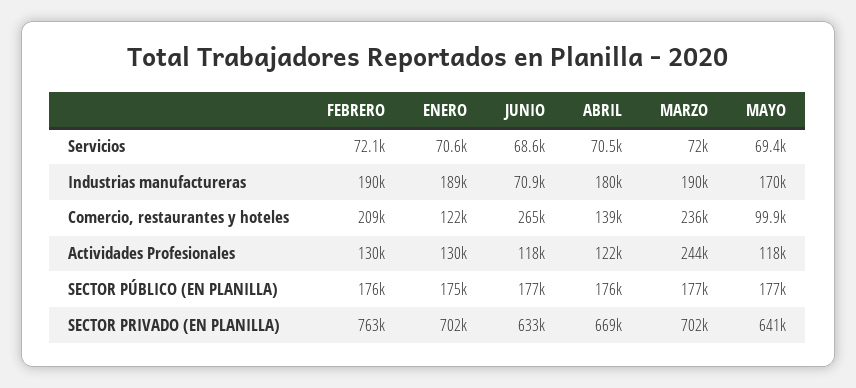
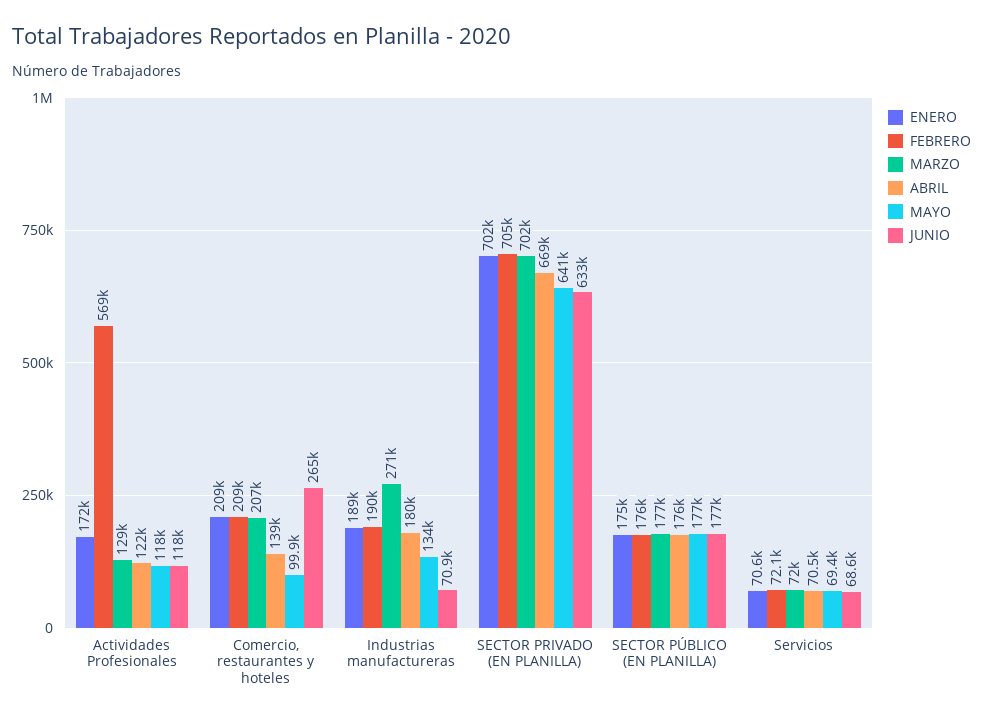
MARZO, Industrias manufactureras: 190000 -> 271000
MAYO, Industrias manufactureras: 170000 -> 134000
ENERO, Comercio, restaurantes y hoteles: 122000 -> 209000
MARZO, Comercio, restaurantes y hoteles: 236000 -> 207000
FEBRERO, Actividades Profesionales: 130000 -> 569000
ENERO, Actividades Profesionales: 130000 -> 172000
MARZO, Actividades Profesionales: 244000 -> 129000
FEBRERO, SECTOR PRIVADO (EN PLANILLA): 763000 -> 705000

